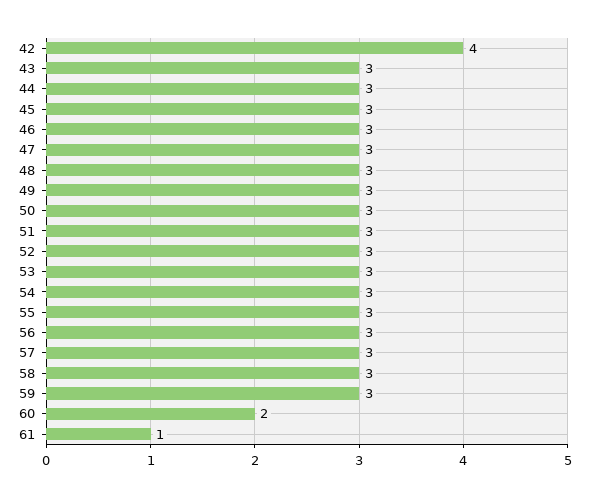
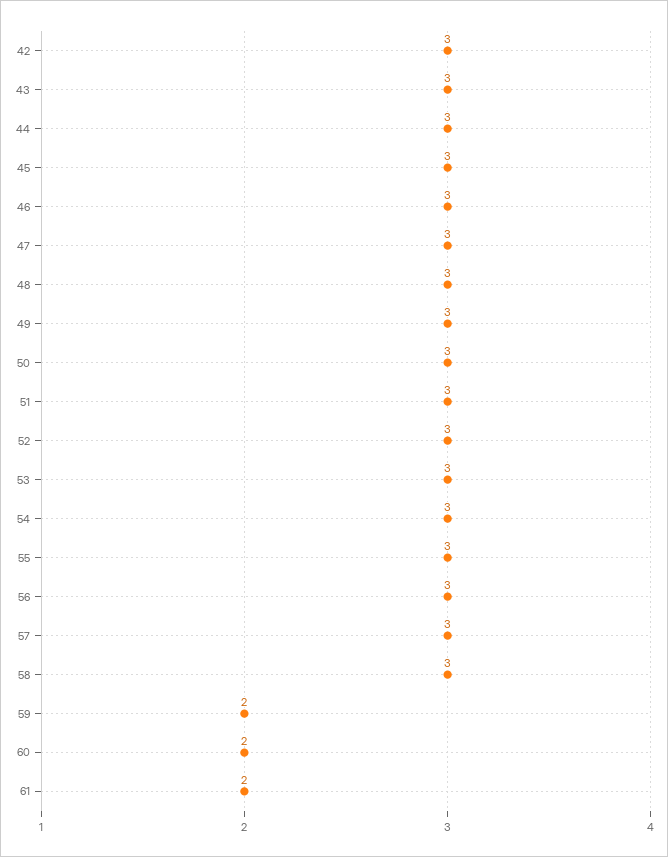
42: 4 -> 3
59: 3 -> 2
61: 1 -> 2

